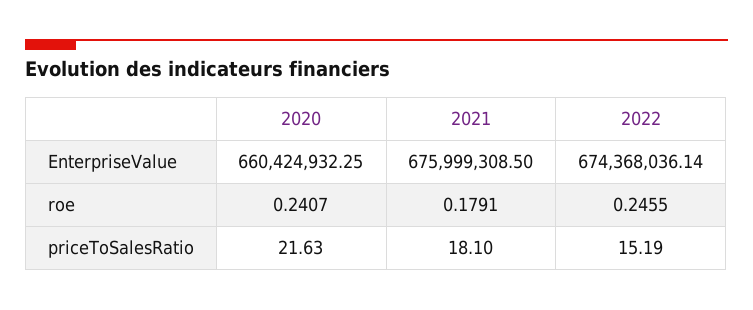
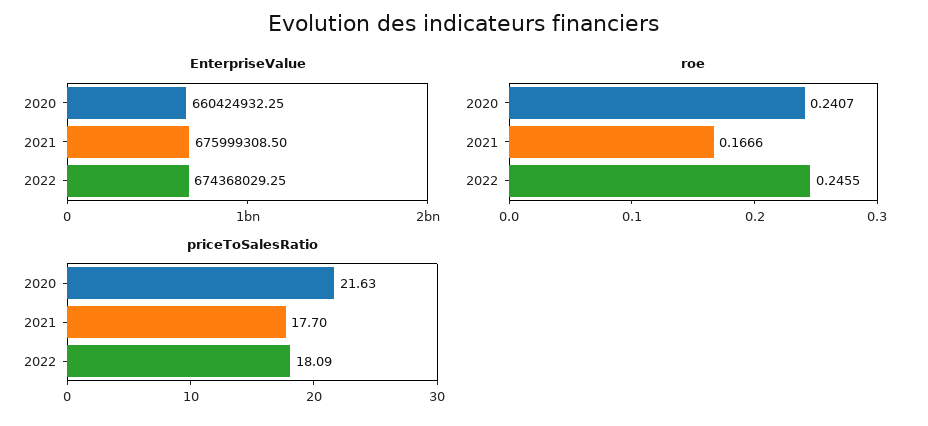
EnterpriseValue, 2022: 674368036.14 -> 674368029.25
roe, 2021: 0.1791 -> 0.1666
priceToSalesRatio, 2021: 18.1 -> 17.7
priceToSalesRatio, 2022: 15.19 -> 18.09

